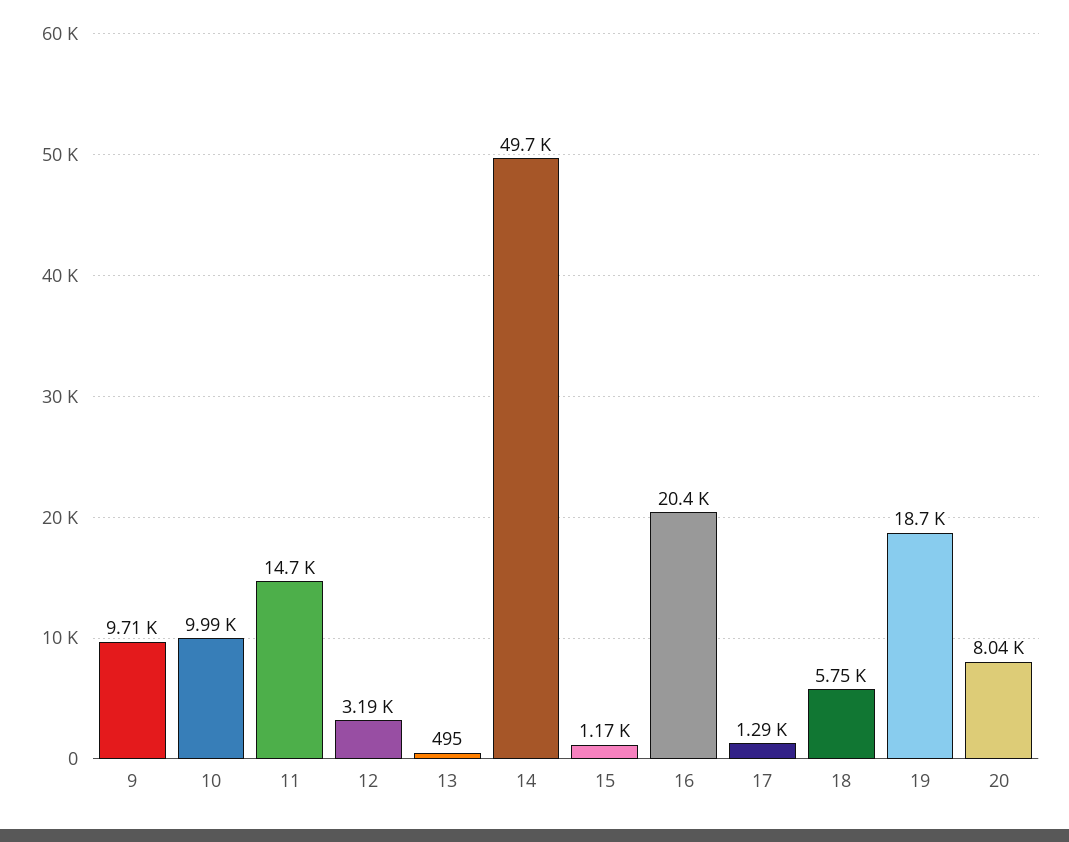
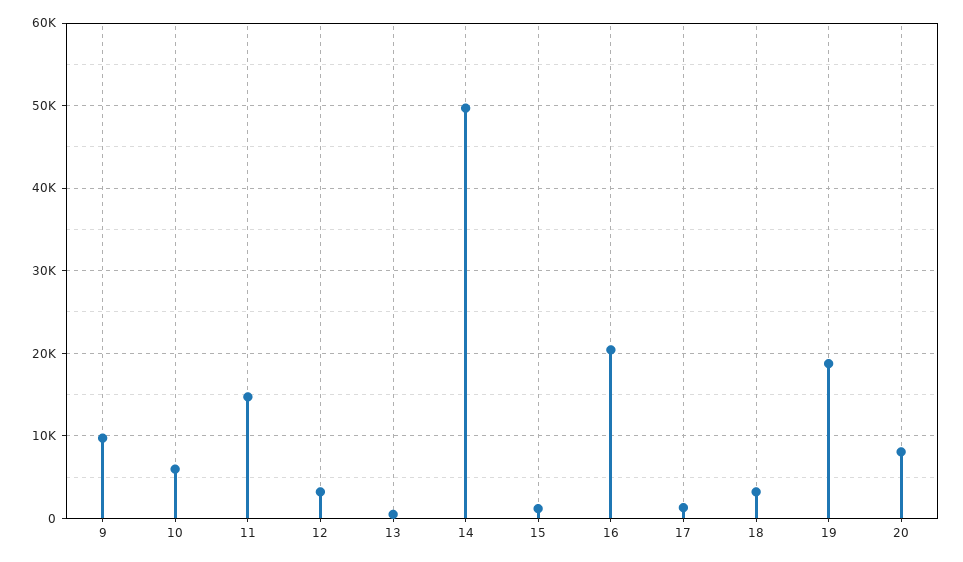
10: 9990 -> 6000
18: 5750 -> 3000

